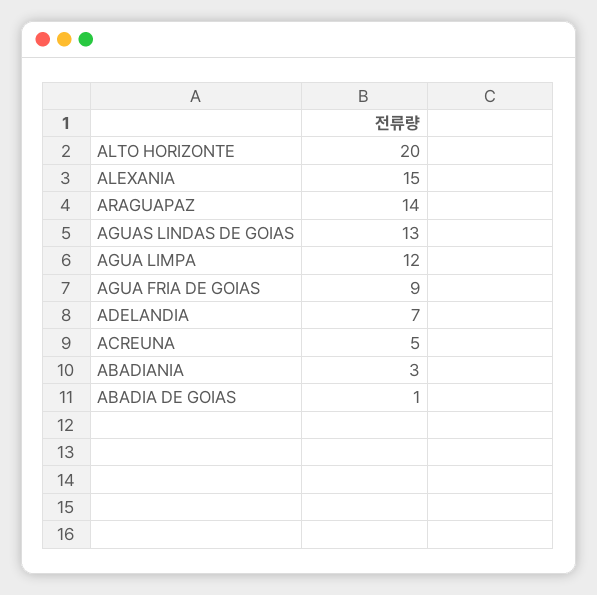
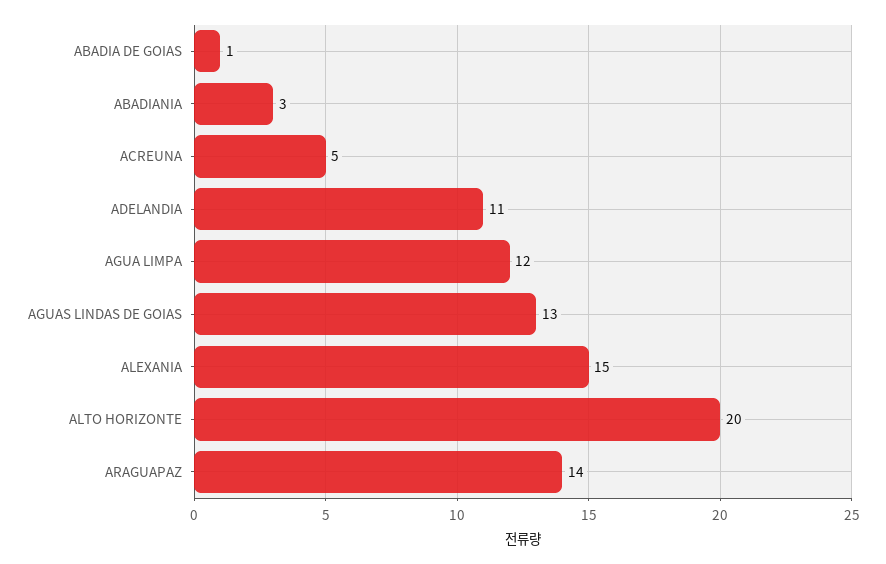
AGUA FRIA DE GOIAS: 9 -> none
ADELANDIA: 7 -> 11

